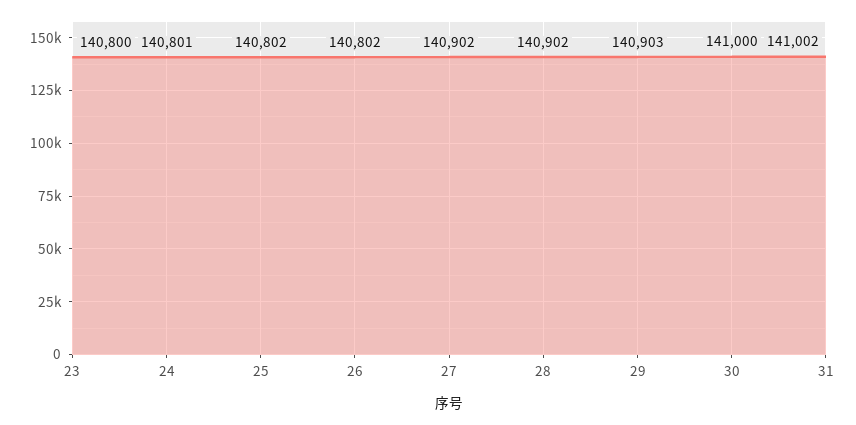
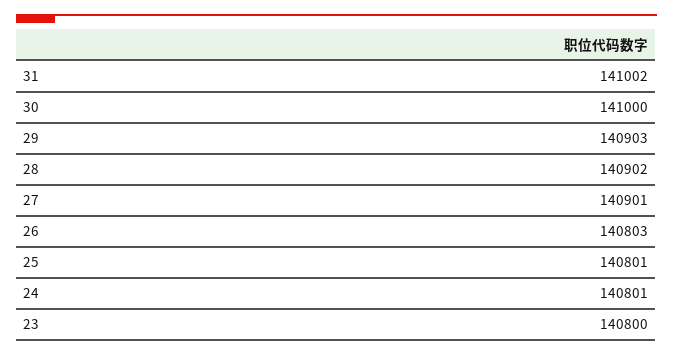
25: 140802 -> 140801
26: 140802 -> 140803
27: 140902 -> 140901

